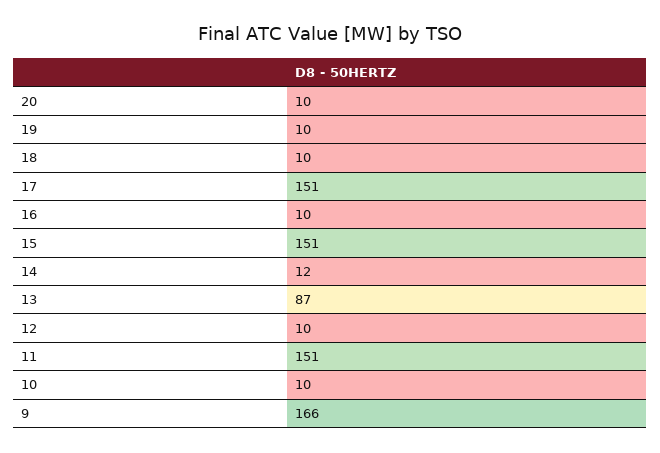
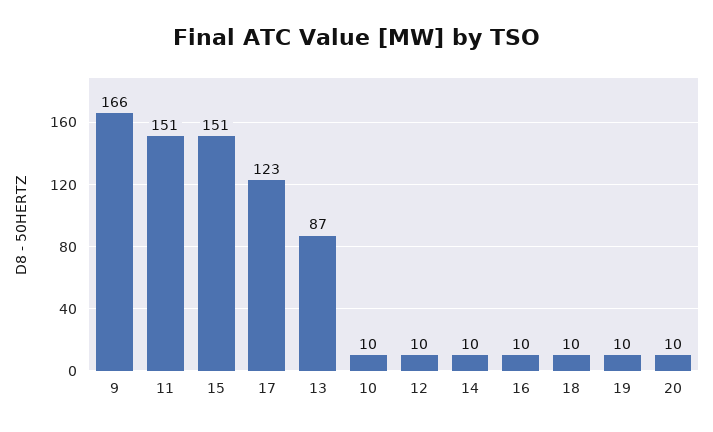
17: 151 -> 123
14: 12 -> 10

